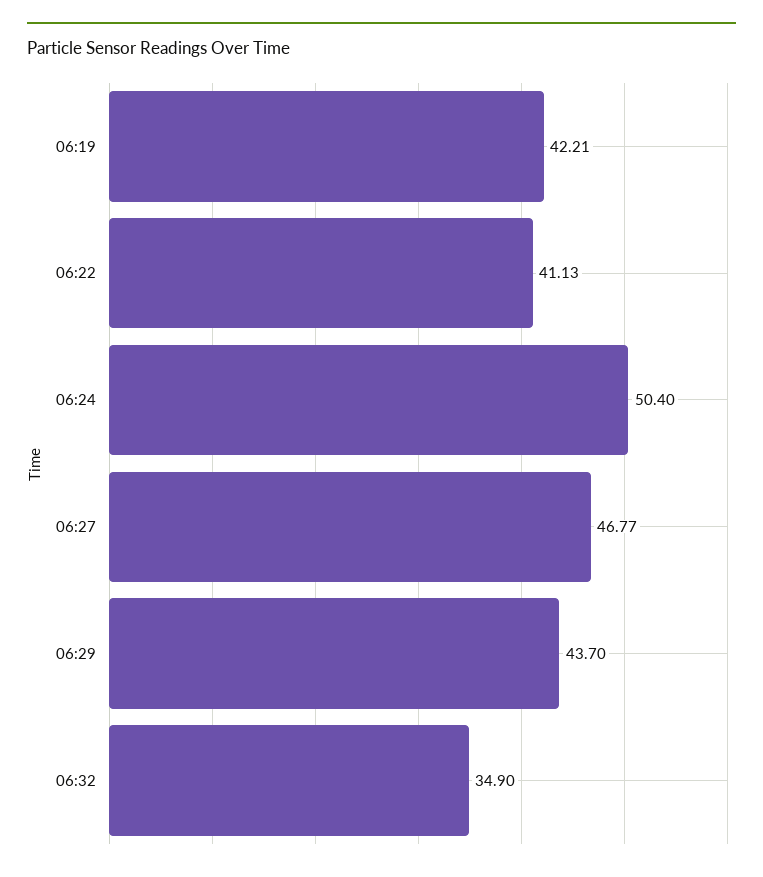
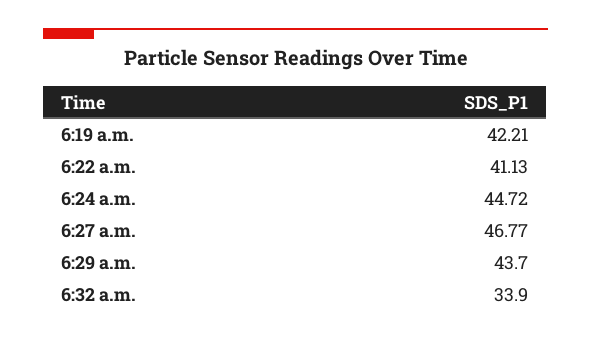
06:24: 50.4 -> 44.72
06:32: 34.9 -> 33.9

